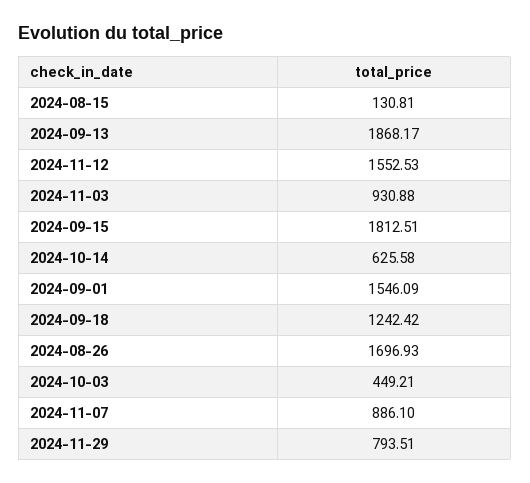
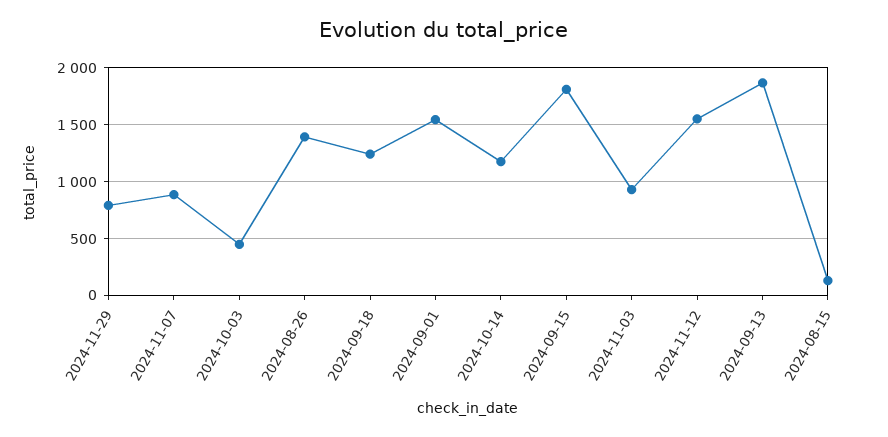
2024-10-14: 625.58 -> 1200
2024-08-26: 1696.93 -> 1400

